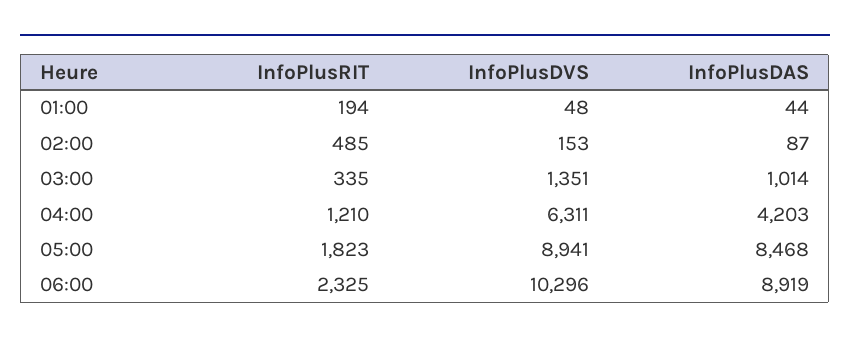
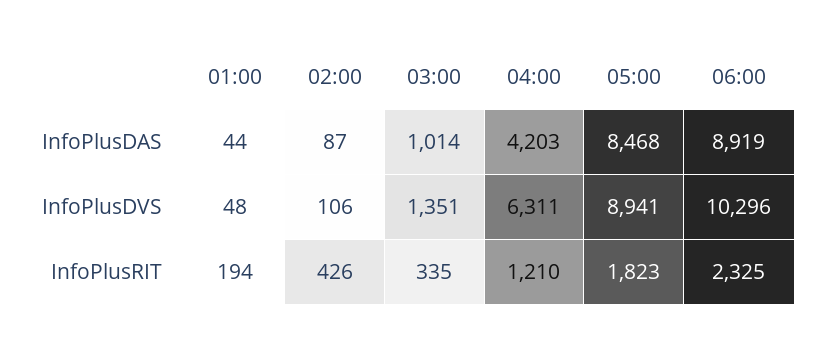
InfoPlusRIT, 02:00: 485 -> 426
InfoPlusDVS, 02:00: 153 -> 106

